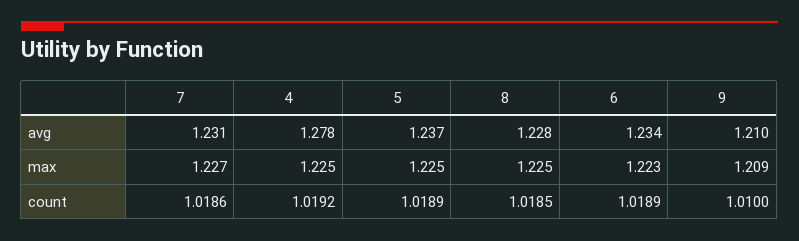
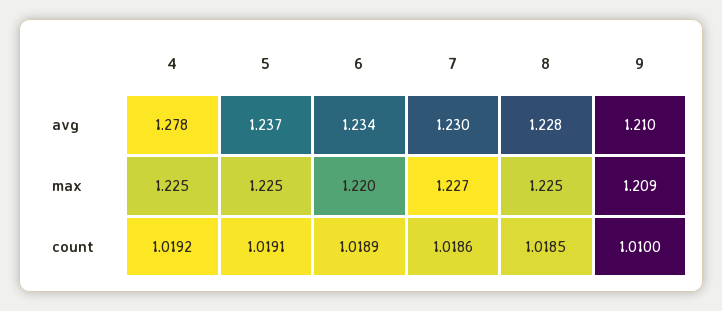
7, avg: 1.231 -> 1.23
6, max: 1.223 -> 1.22
5, count: 1.0189 -> 1.0191

